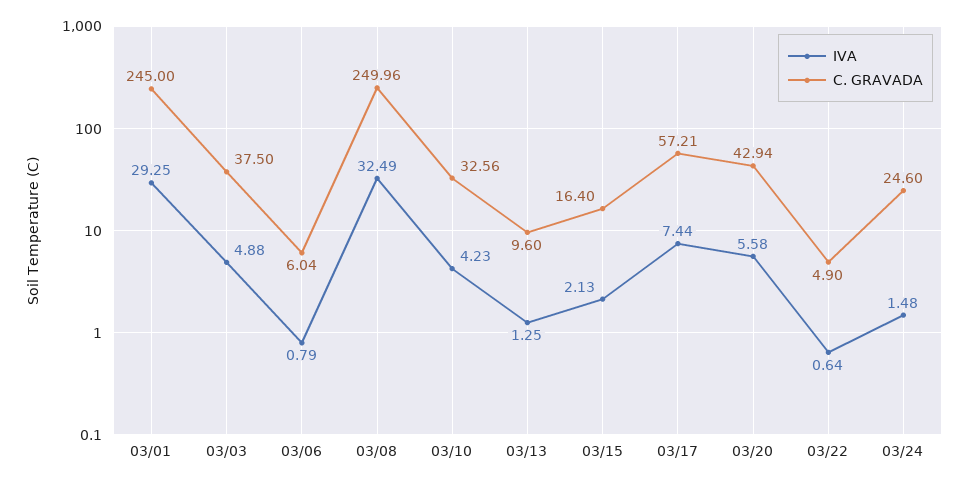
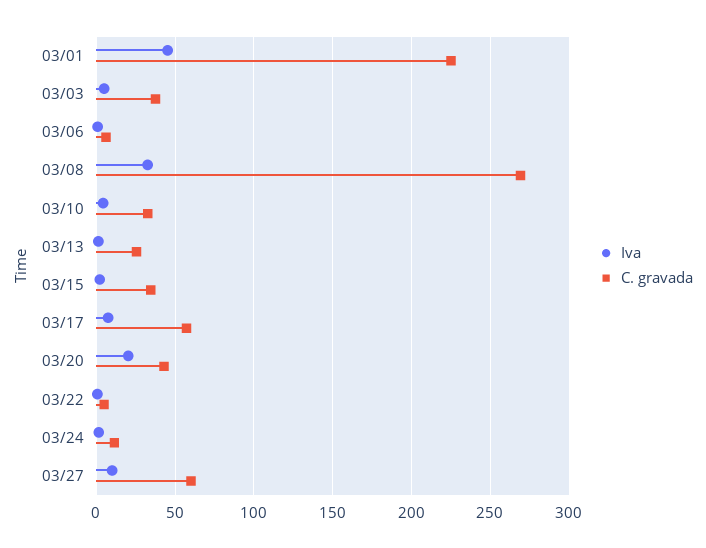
IVA, 03/01: 29.25 -> 45
C. GRAVADA, 03/01: 245 -> 225
C. GRAVADA, 03/08: 249.96 -> 270
C. GRAVADA, 03/13: 9.6 -> 25
C. GRAVADA, 03/15: 16.4 -> 35
IVA, 03/20: 5.58 -> 20
C. GRAVADA, 03/24: 24.6 -> 10
IVA, 03/27: none -> 10
C. GRAVADA, 03/27: none -> 60

